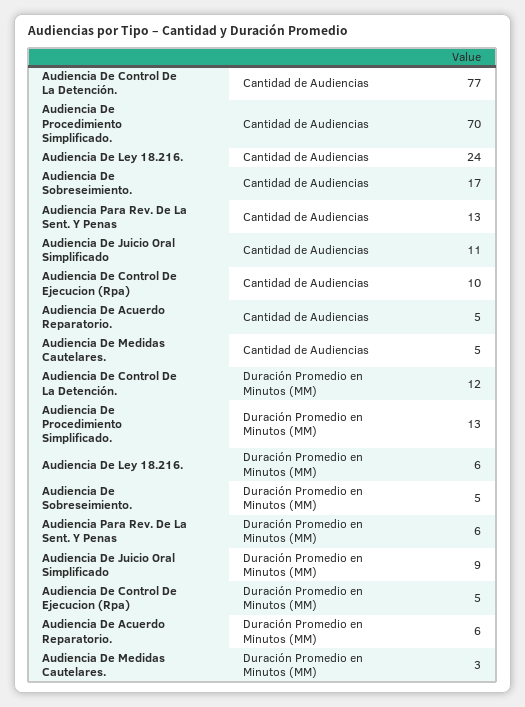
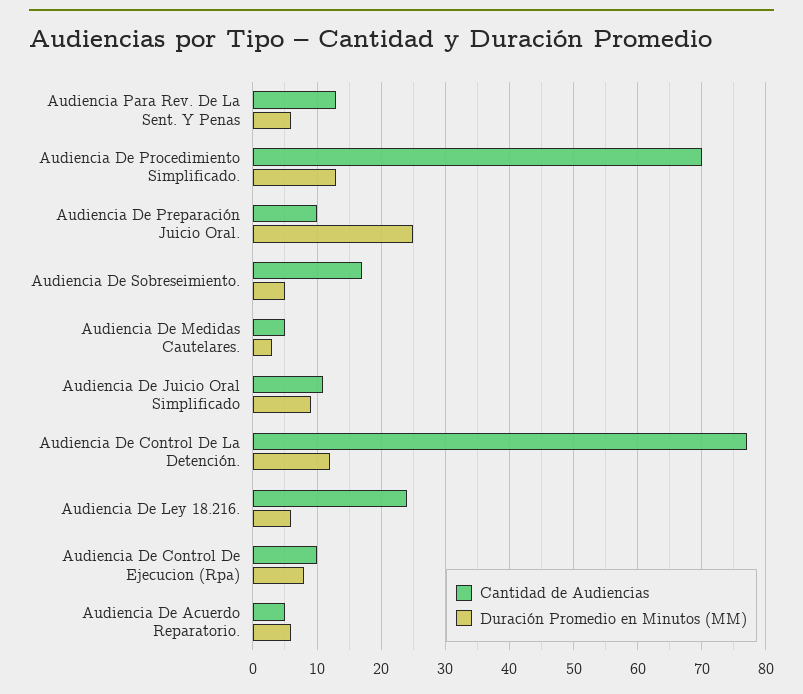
Duración Promedio en Minutos (MM), Audiencia De Control De Ejecucion (Rpa): 5 -> 8
Cantidad de Audiencias, Audiencia De Preparación Juicio Oral.: none -> 10
Duración Promedio en Minutos (MM), Audiencia De Preparación Juicio Oral.: none -> 25

